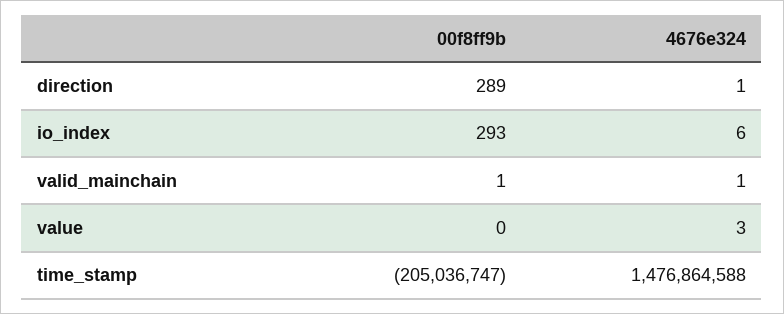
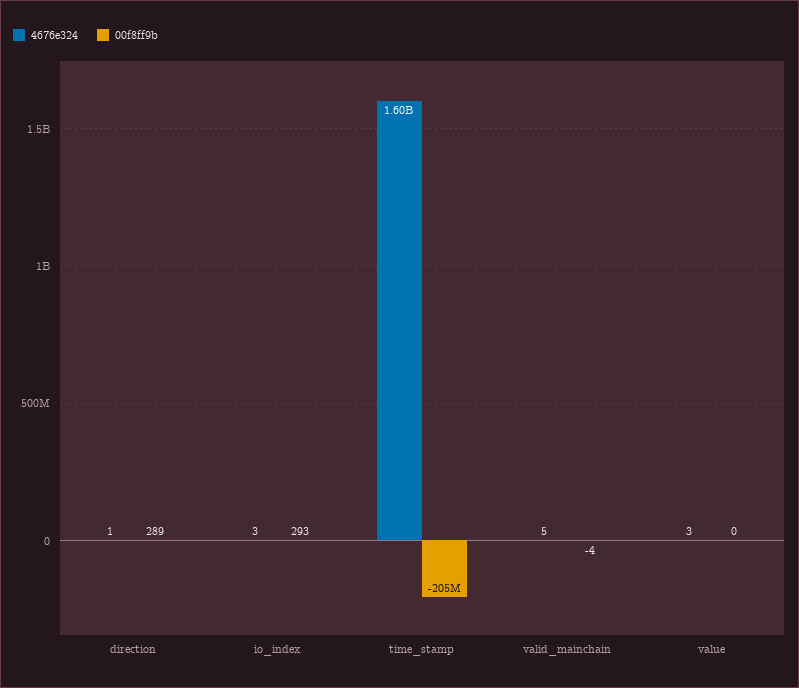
4676e324, io_index: 6 -> 3
00f8ff9b, valid_mainchain: 1 -> -4
4676e324, valid_mainchain: 1 -> 5
4676e324, time_stamp: 1476864588 -> 1600000000

